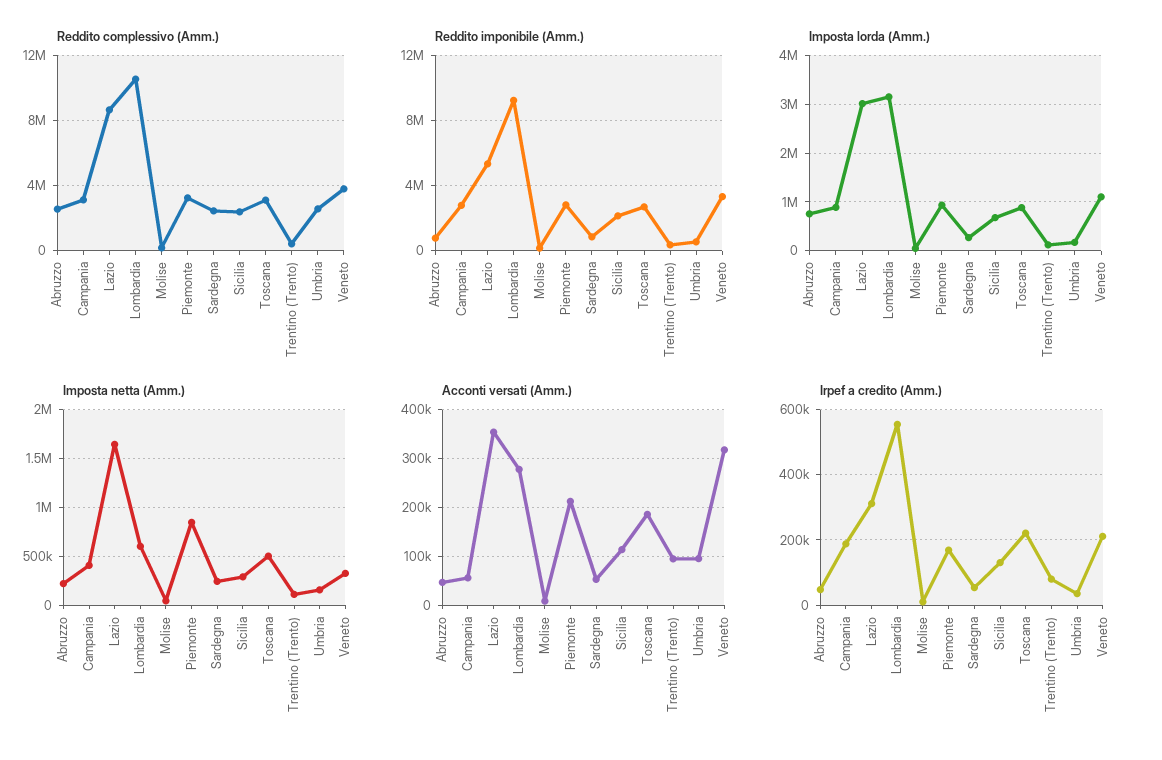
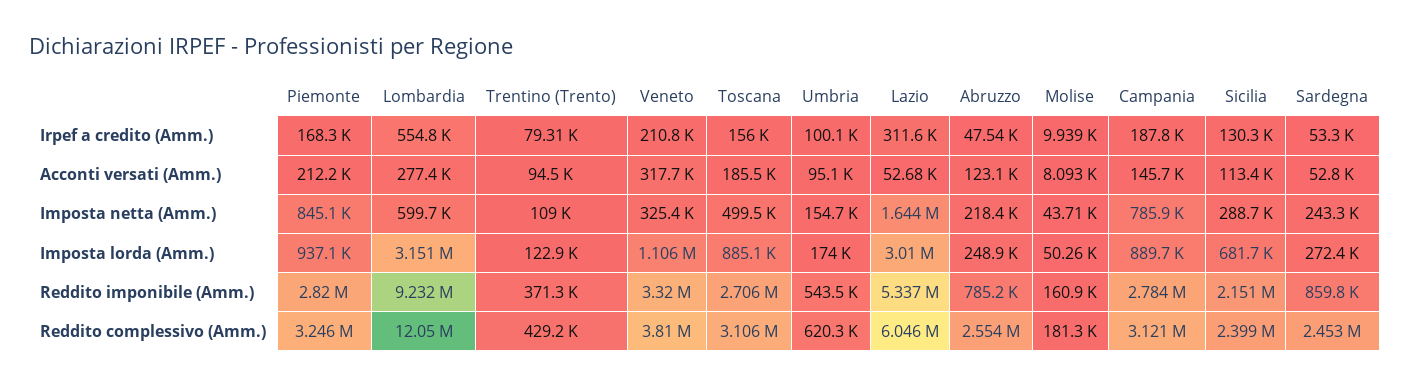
Reddito complessivo (Amm.), Lazio: 8500000 -> 6046000
Reddito complessivo (Amm.), Lombardia: 10500000 -> 12050000
Reddito complessivo (Amm.), Umbria: 2500000 -> 620300
Imposta lorda (Amm.), Abruzzo: 800000 -> 248900
Imposta netta (Amm.), Campania: 400000 -> 785900
Acconti versati (Amm.), Abruzzo: 40000 -> 123100
Acconti versati (Amm.), Campania: 60000 -> 145700
Acconti versati (Amm.), Lazio: 360000 -> 52680
Irpef a credito (Amm.), Toscana: 220000 -> 156000
Irpef a credito (Amm.), Umbria: 40000 -> 100100

